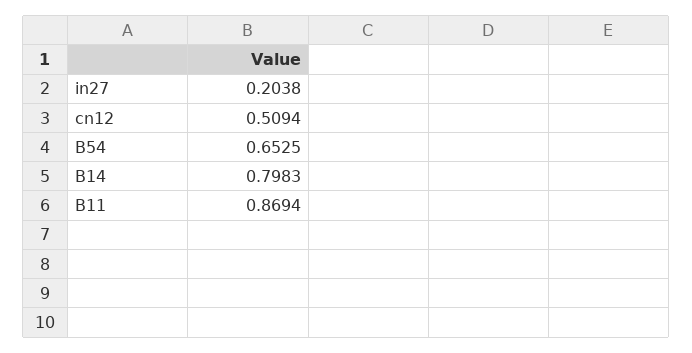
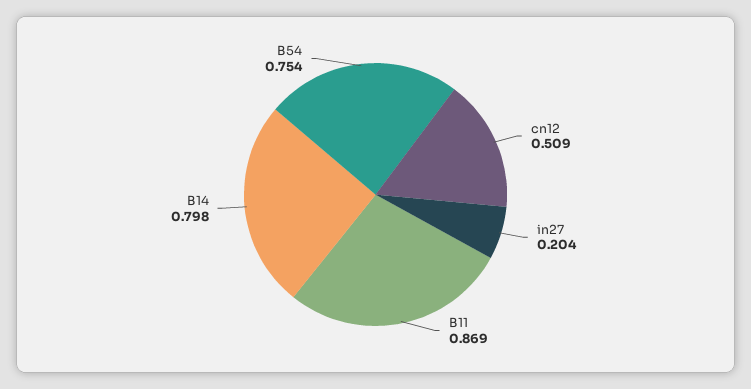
B54: 0.6525 -> 0.754

